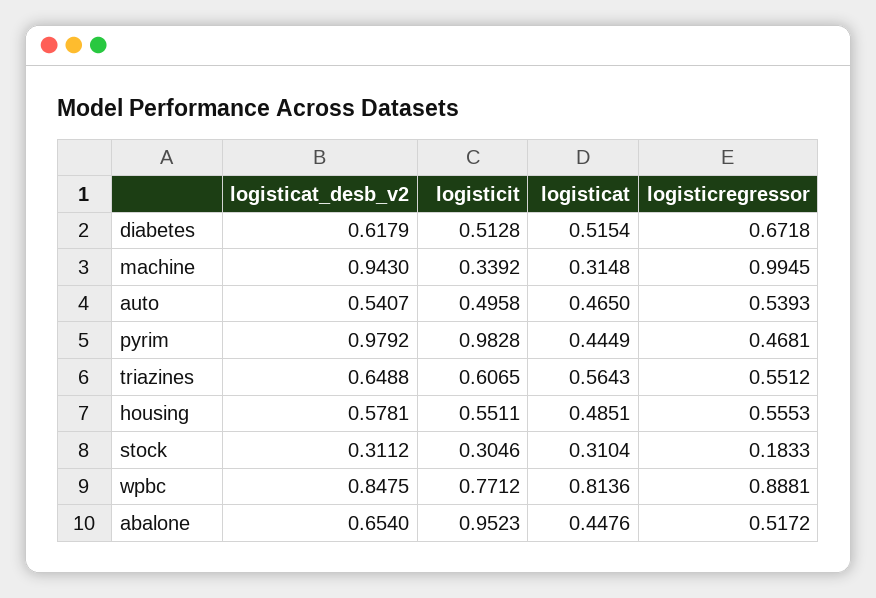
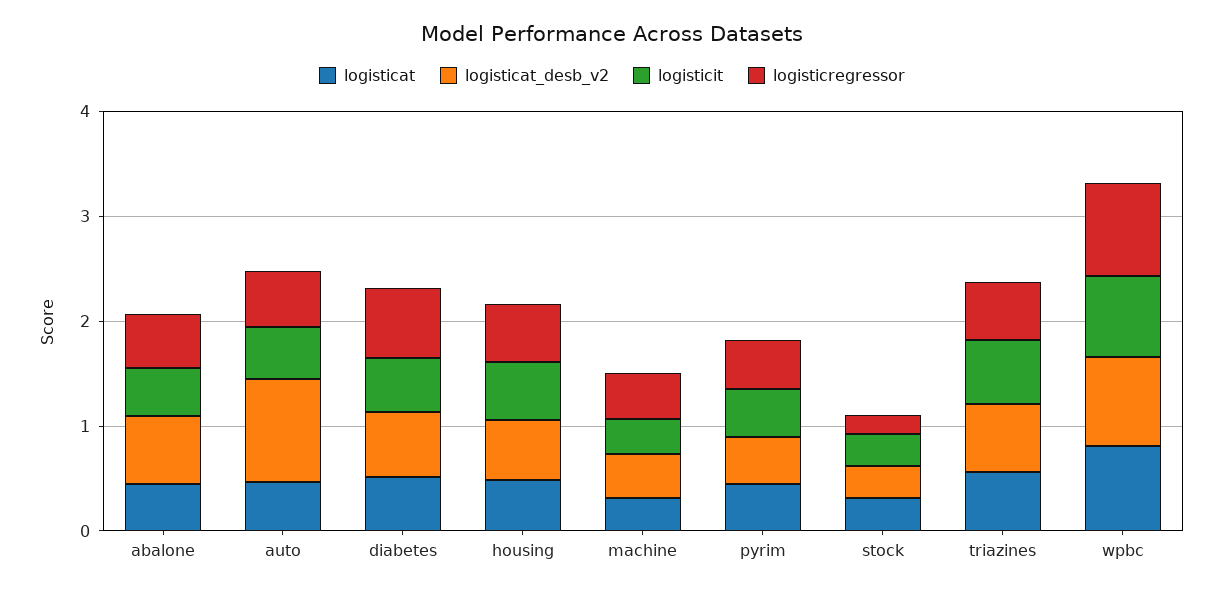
logisticat_desb_v2, machine: 0.943 -> 0.4
logisticregressor, machine: 0.9945 -> 0.4
logisticat_desb_v2, auto: 0.5407 -> 1
logisticat_desb_v2, pyrim: 0.9792 -> 0.4
logisticit, pyrim: 0.9828 -> 0.4
logisticit, abalone: 0.9523 -> 0.4

